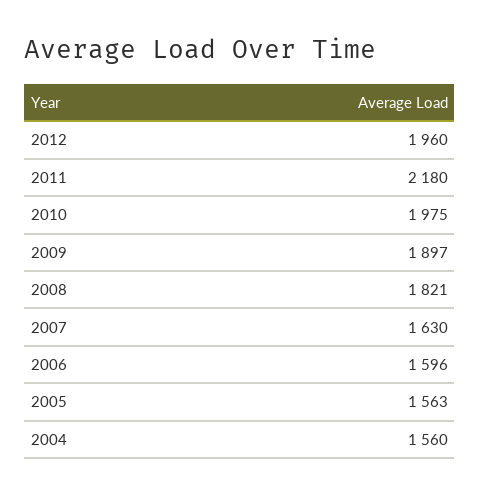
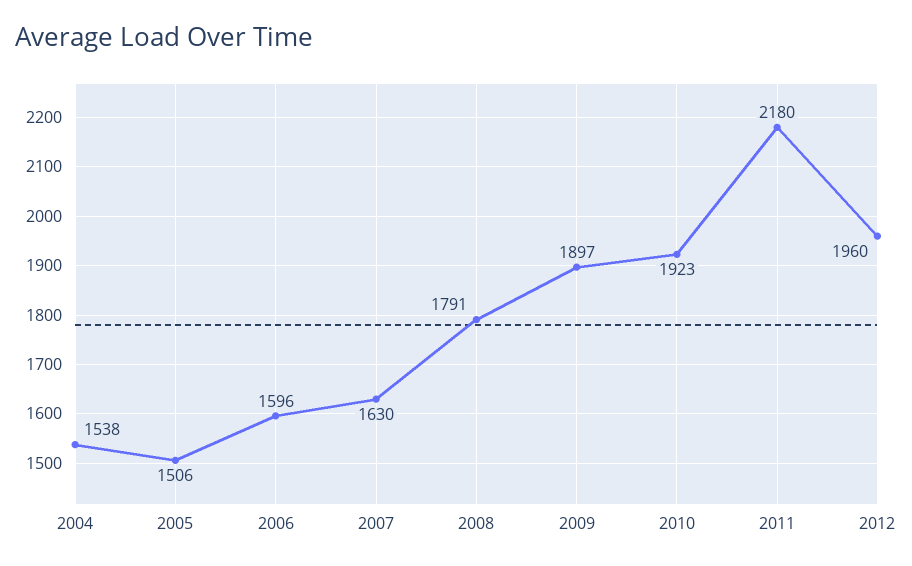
2010: 1975 -> 1923
2008: 1821 -> 1791
2005: 1563 -> 1506
2004: 1560 -> 1538

